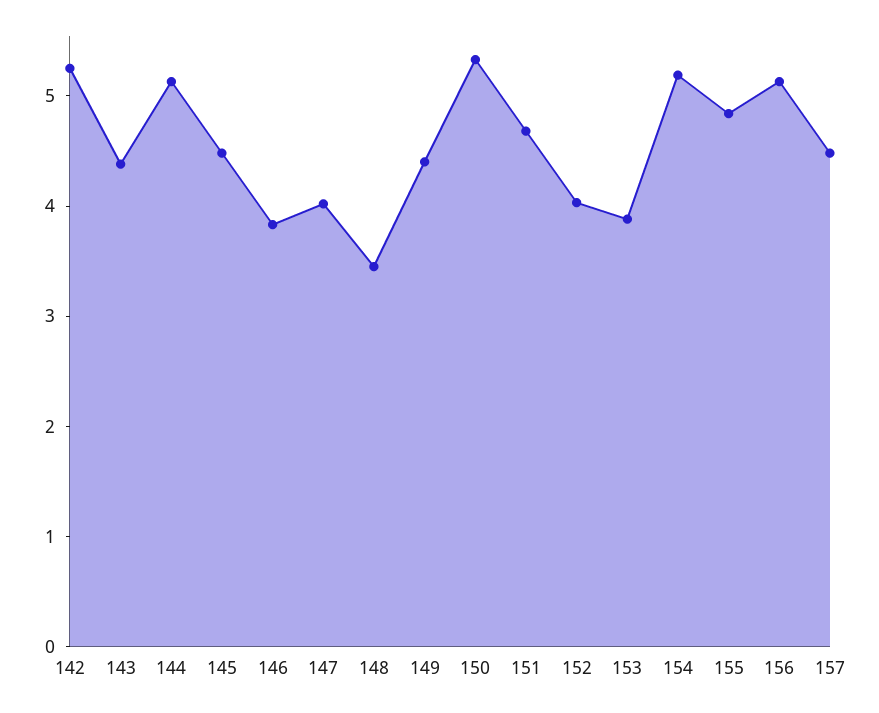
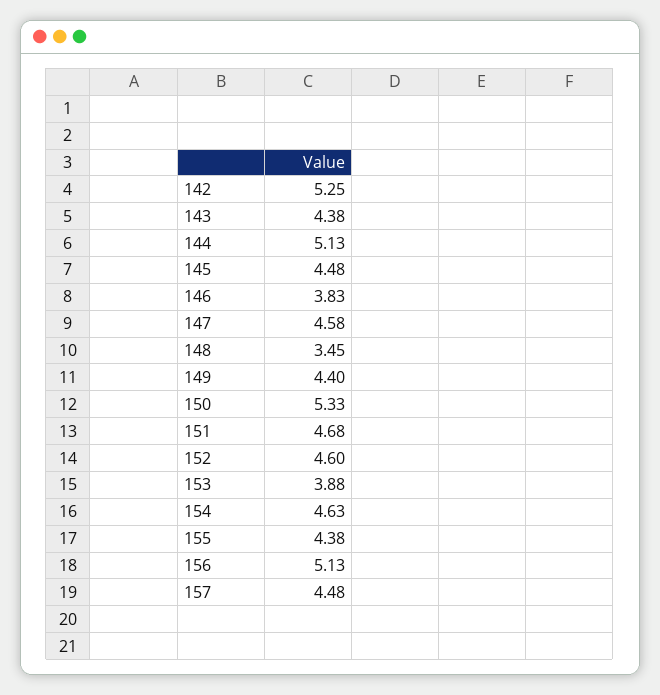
147: 4 -> 4.58
152: 4 -> 4.6
154: 5.2 -> 4.63
155: 4.8 -> 4.38

